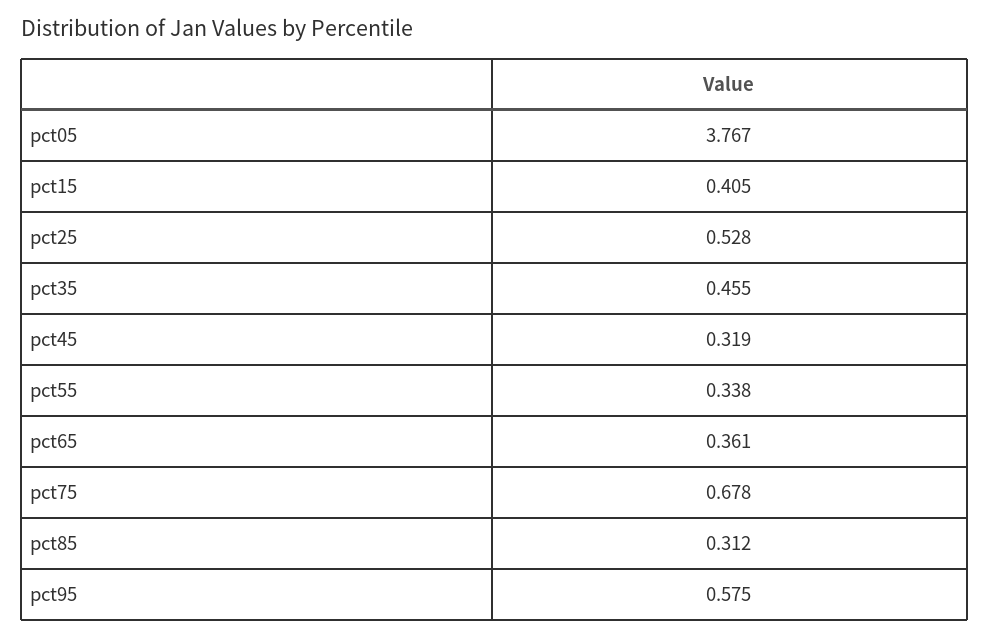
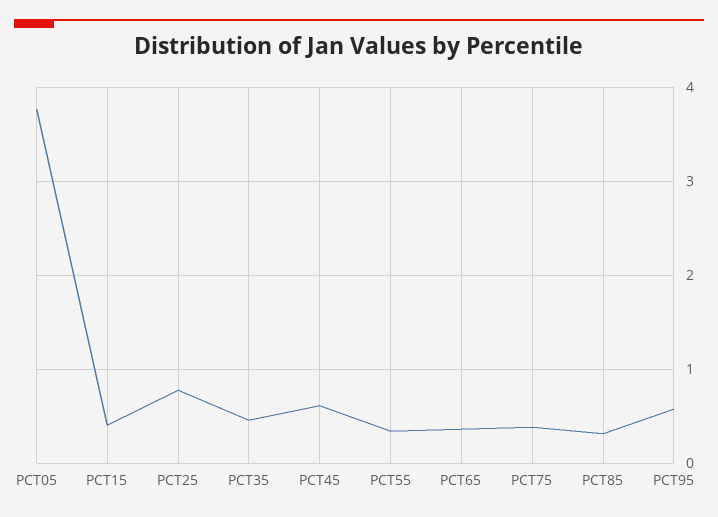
pct25: 0.528 -> 0.8
pct45: 0.319 -> 0.6
pct75: 0.678 -> 0.4

